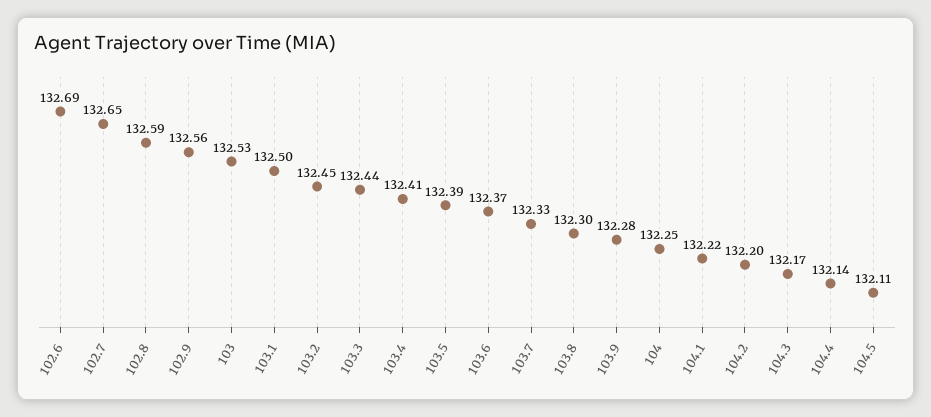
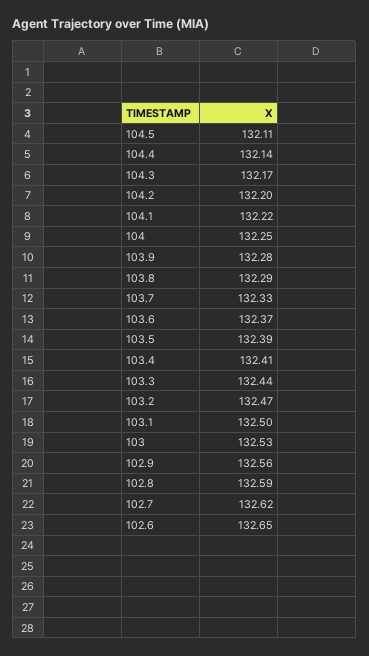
102.6: 132.69 -> 132.65
102.7: 132.65 -> 132.62
103.2: 132.45 -> 132.47
103.8: 132.3 -> 132.29

